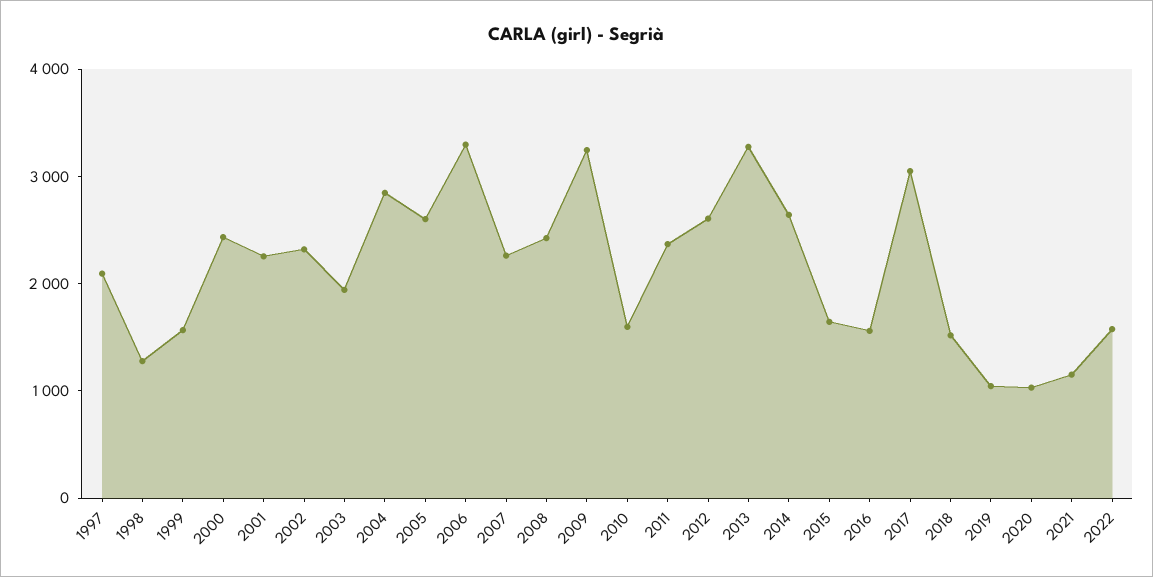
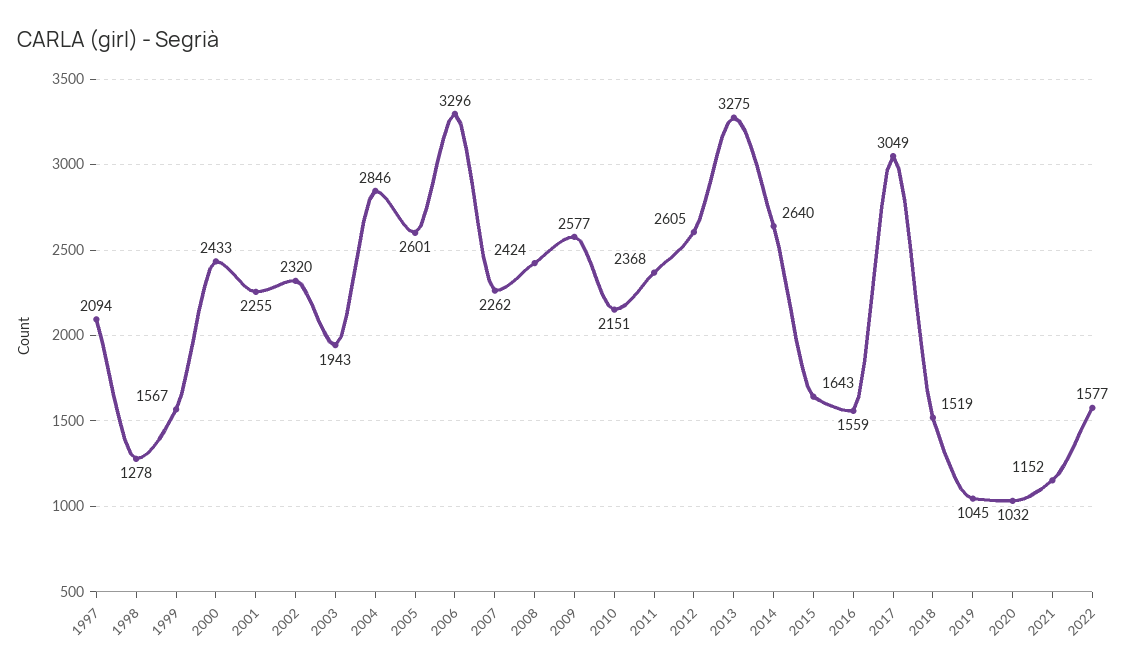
2009: 3200 -> 2577
2010: 1600 -> 2151

